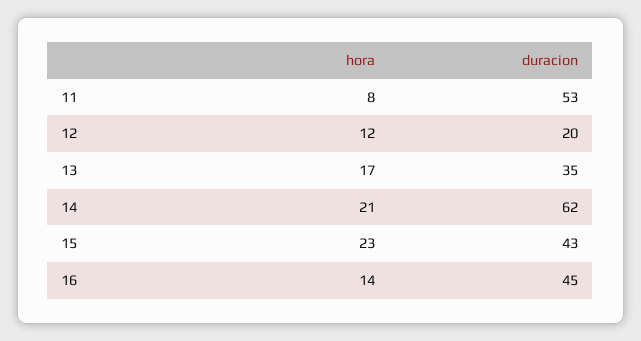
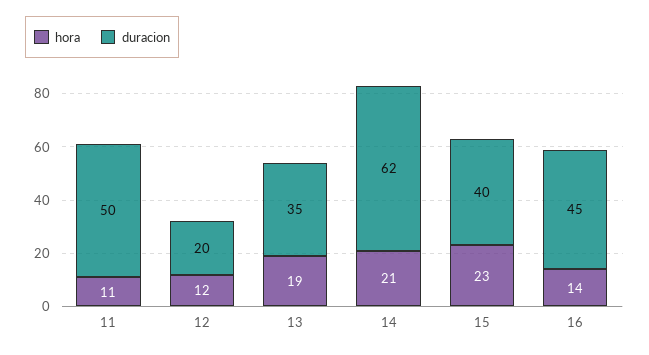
hora, 11: 8 -> 11
duracion, 11: 53 -> 50
hora, 13: 17 -> 19
duracion, 15: 43 -> 40

